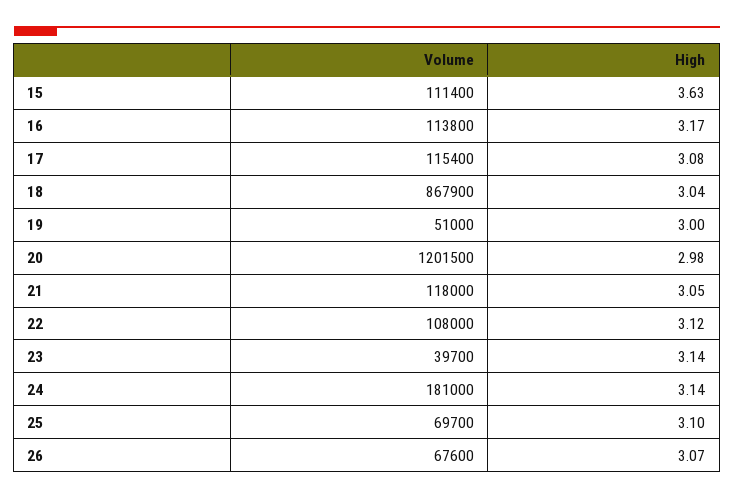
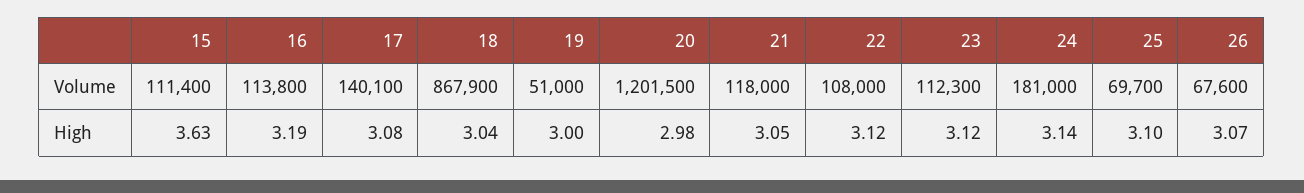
High, 16: 3.17 -> 3.19
Volume, 17: 115400 -> 140100
Volume, 23: 39700 -> 112300
High, 23: 3.14 -> 3.12

